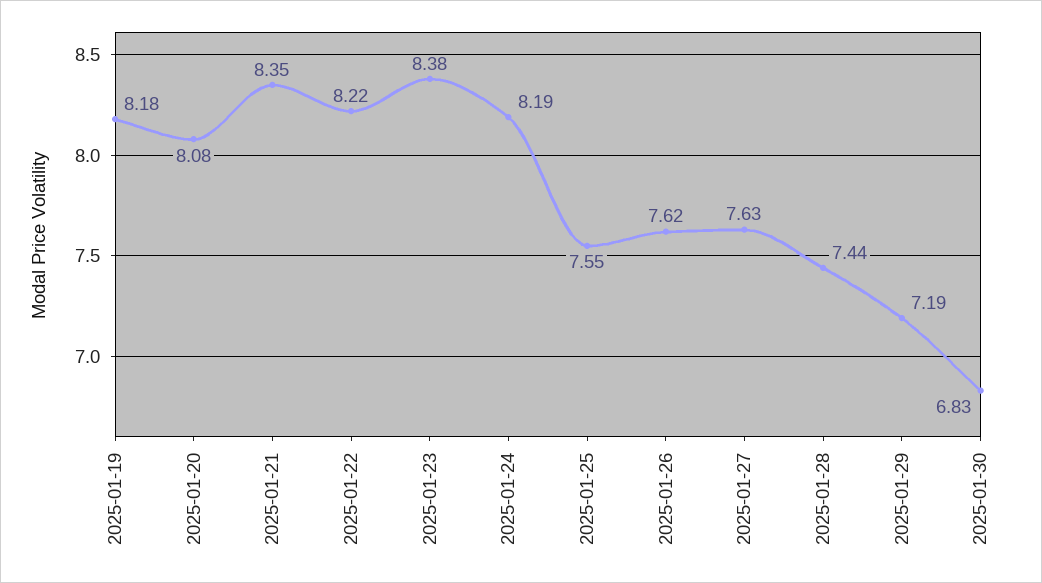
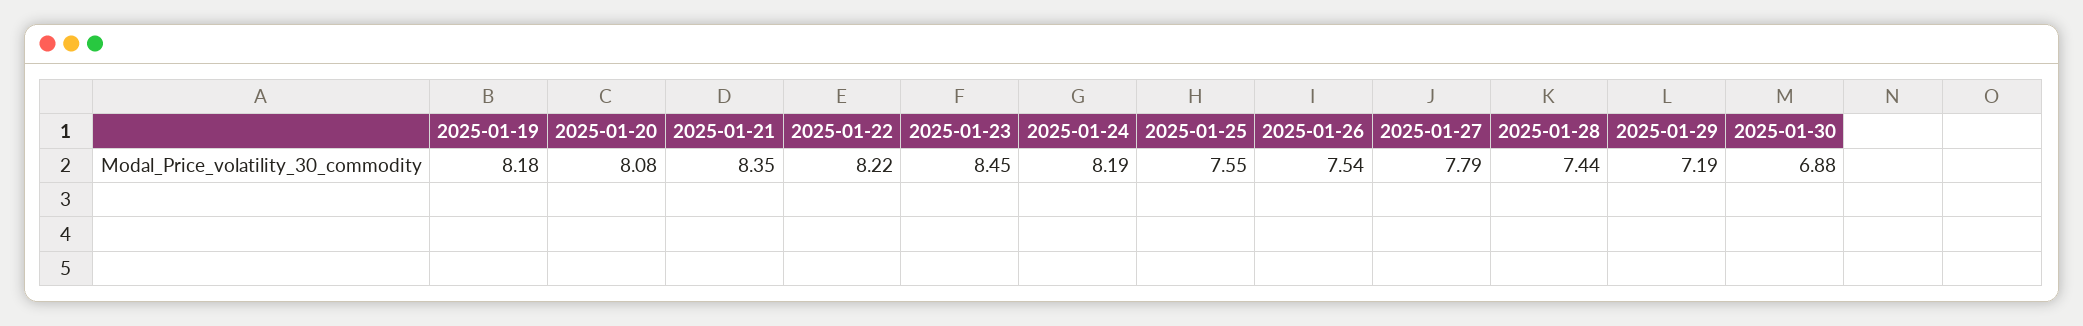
2025-01-23: 8.38 -> 8.45
2025-01-26: 7.62 -> 7.54
2025-01-27: 7.63 -> 7.79
2025-01-30: 6.83 -> 6.88

